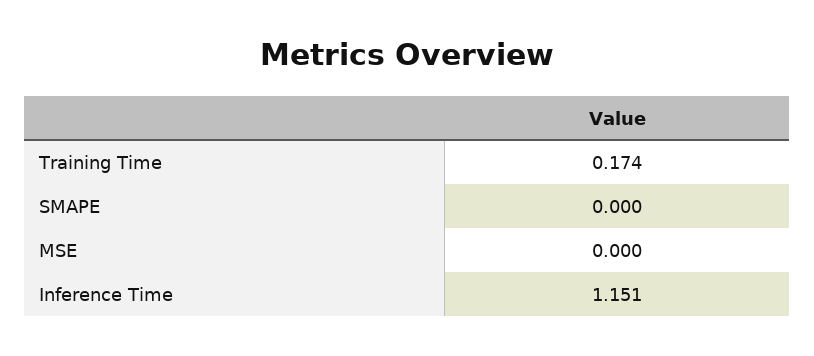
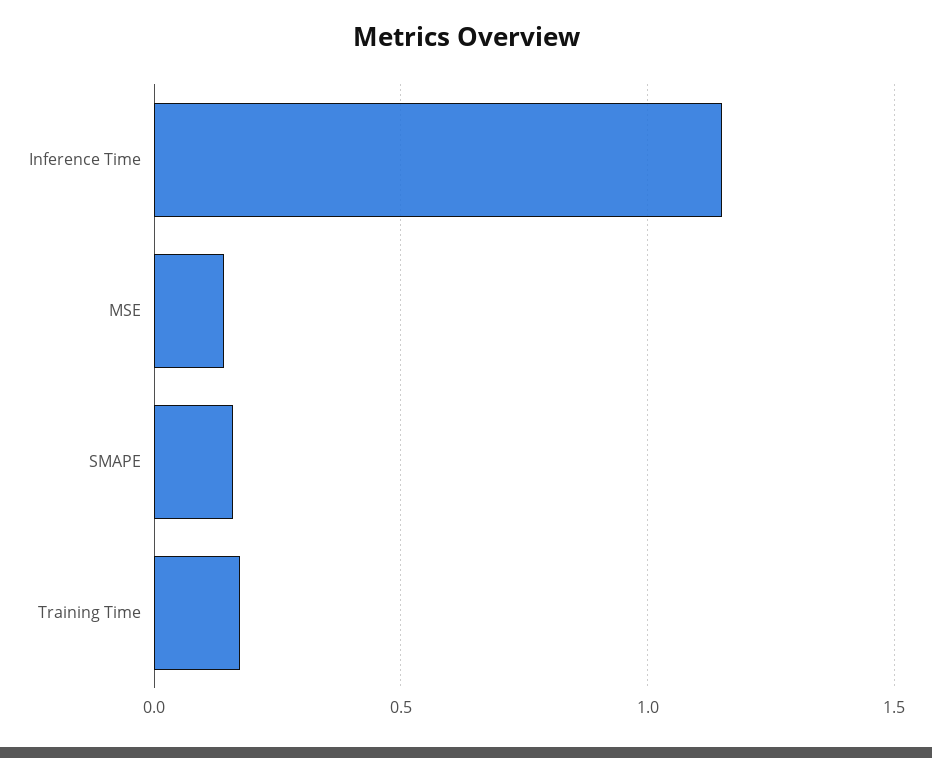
SMAPE: 0 -> 0.15
MSE: 0 -> 0.15

